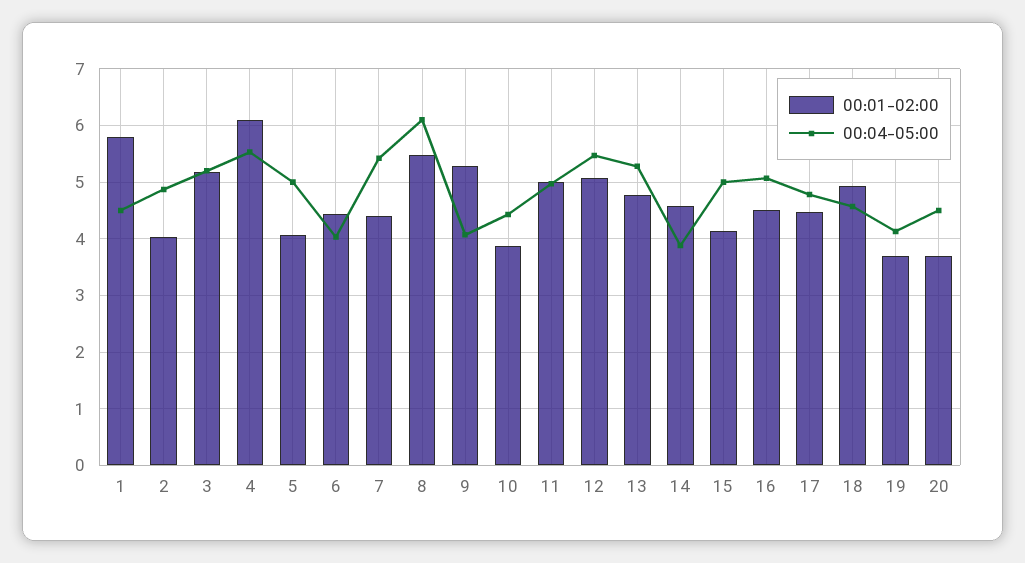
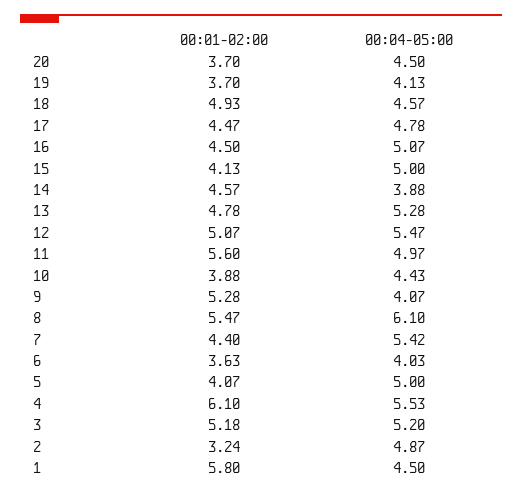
00:01-02:00, 2: 4 -> 3.24
00:01-02:00, 6: 4.4 -> 3.63
00:01-02:00, 11: 5 -> 5.6

